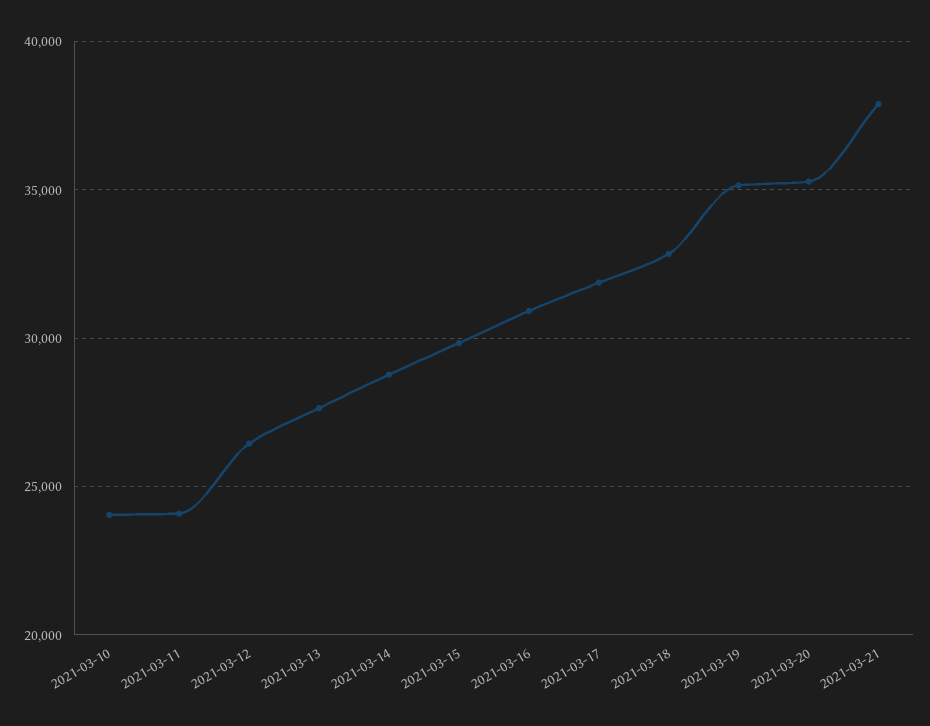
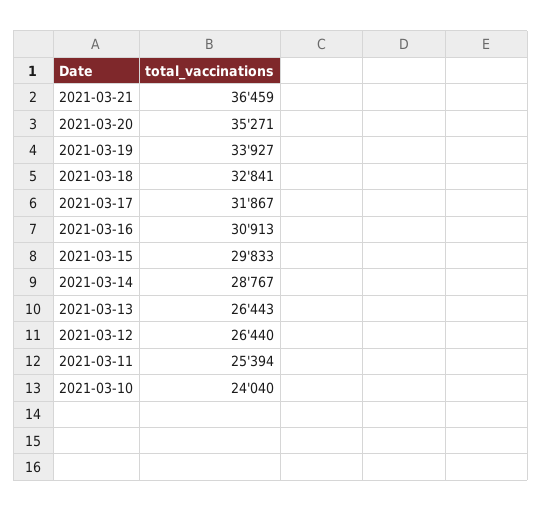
2021-03-11: 24000 -> 25394
2021-03-13: 27500 -> 26443
2021-03-19: 35000 -> 33927
2021-03-21: 38000 -> 36459

